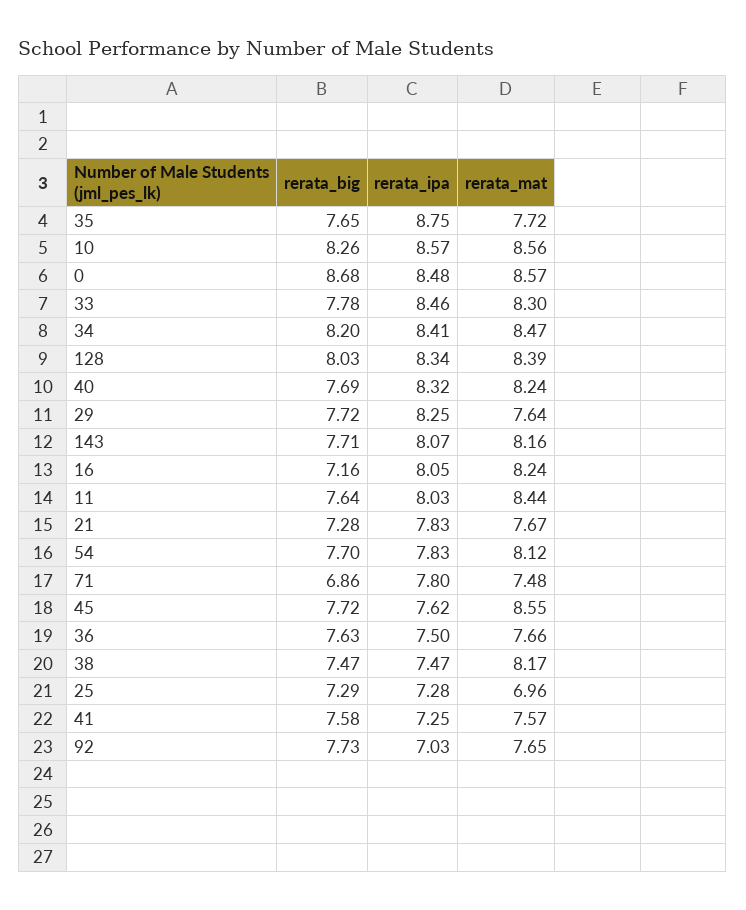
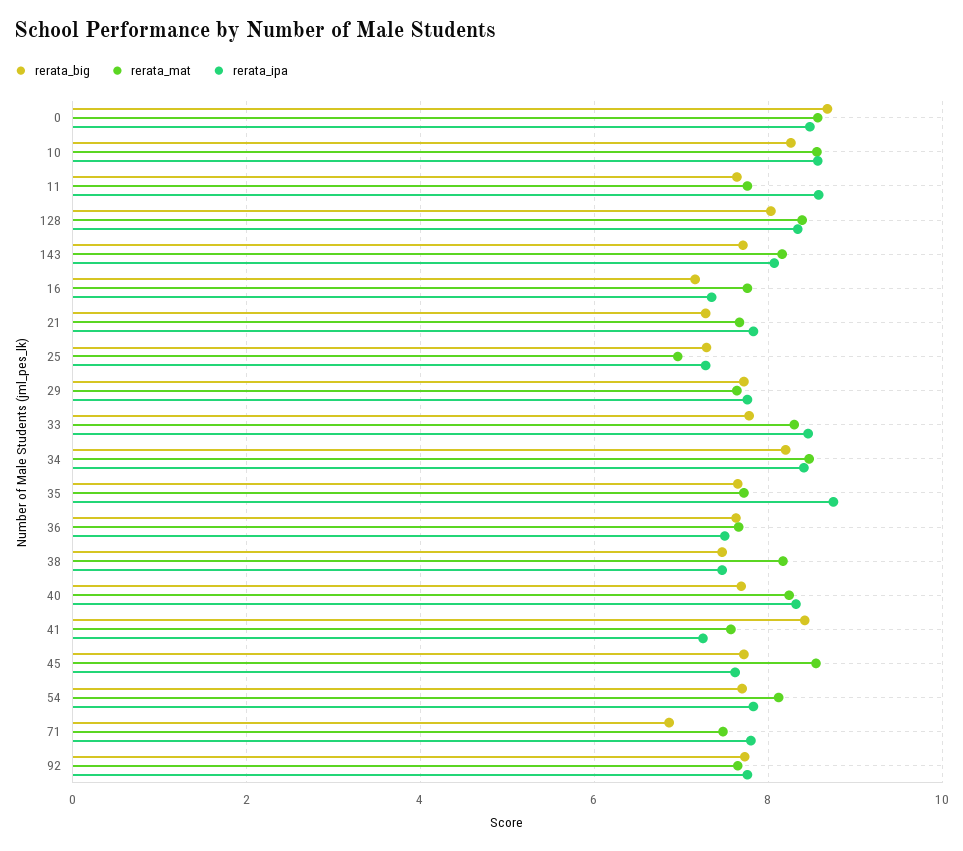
rerata_ipa, 29: 8.25 -> 7.8
rerata_ipa, 16: 8.05 -> 7.4
rerata_mat, 16: 8.24 -> 7.8
rerata_ipa, 11: 8.03 -> 8.6
rerata_mat, 11: 8.44 -> 7.8
rerata_big, 41: 7.58 -> 8.4
rerata_ipa, 92: 7.03 -> 7.8

